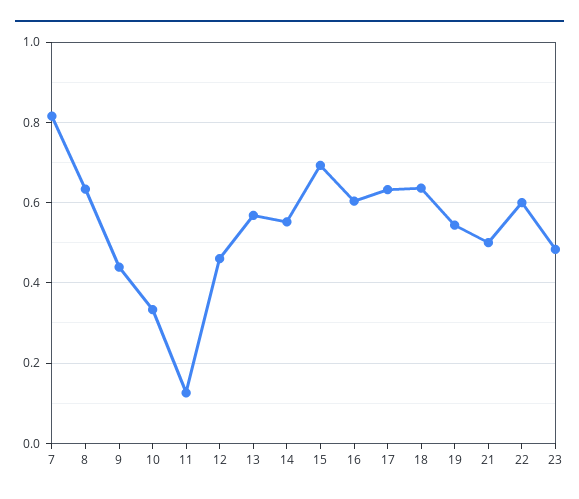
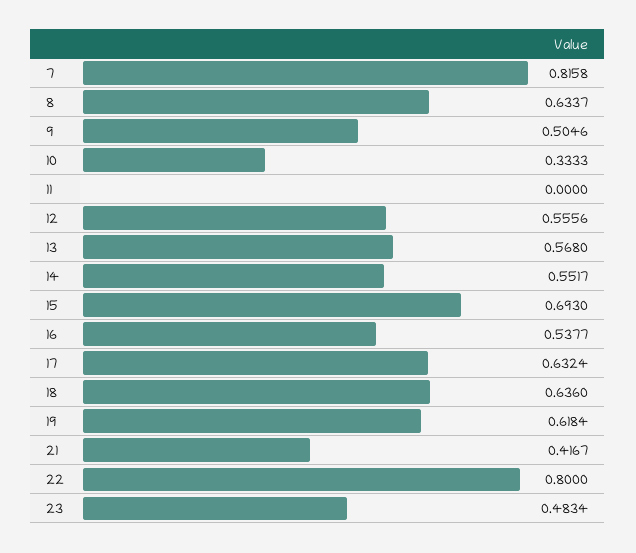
9: 0.44 -> 0.5046
11: 0.12 -> 0
12: 0.46 -> 0.5556
16: 0.6 -> 0.5377
19: 0.54 -> 0.6184
21: 0.5 -> 0.4167
22: 0.6 -> 0.8

